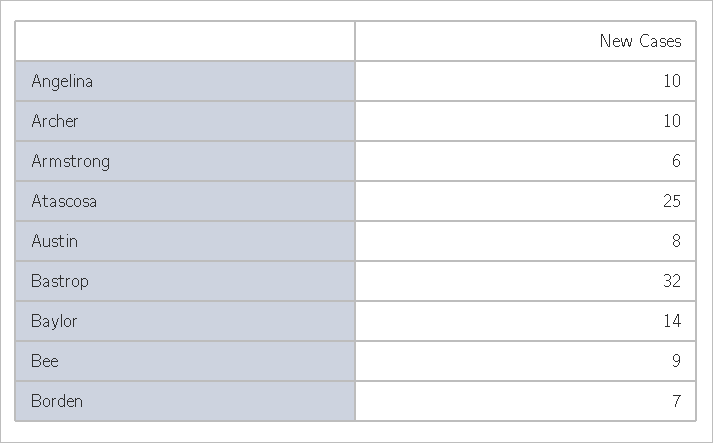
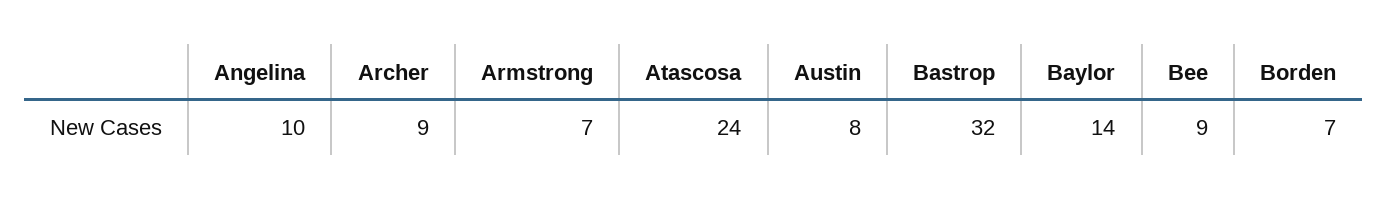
Archer: 10 -> 9
Armstrong: 6 -> 7
Atascosa: 25 -> 24

